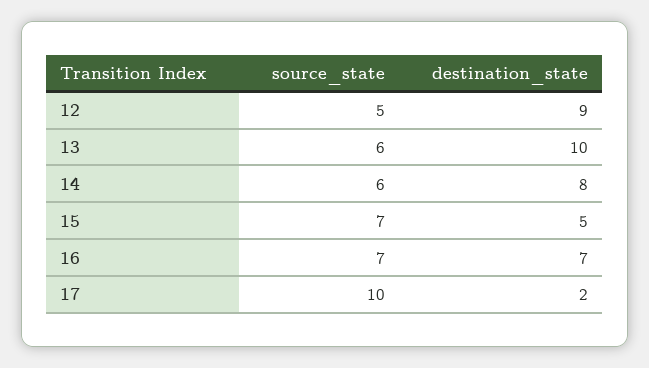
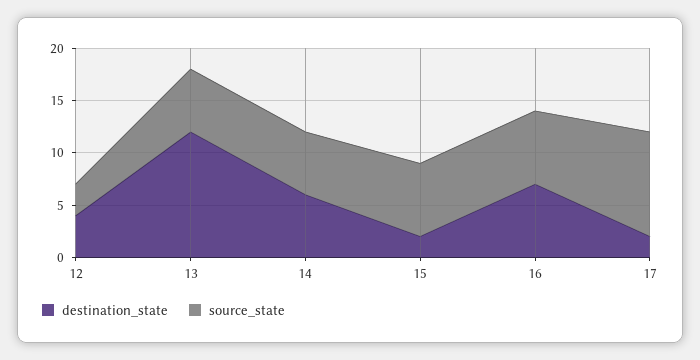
source_state, 12: 5 -> 3
destination_state, 12: 9 -> 4
destination_state, 13: 10 -> 12
destination_state, 14: 8 -> 6
destination_state, 15: 5 -> 2

